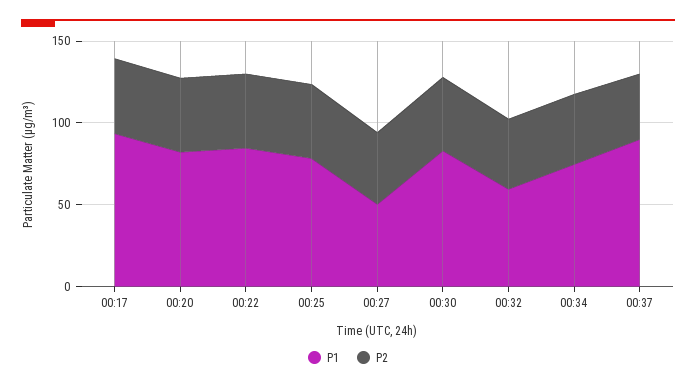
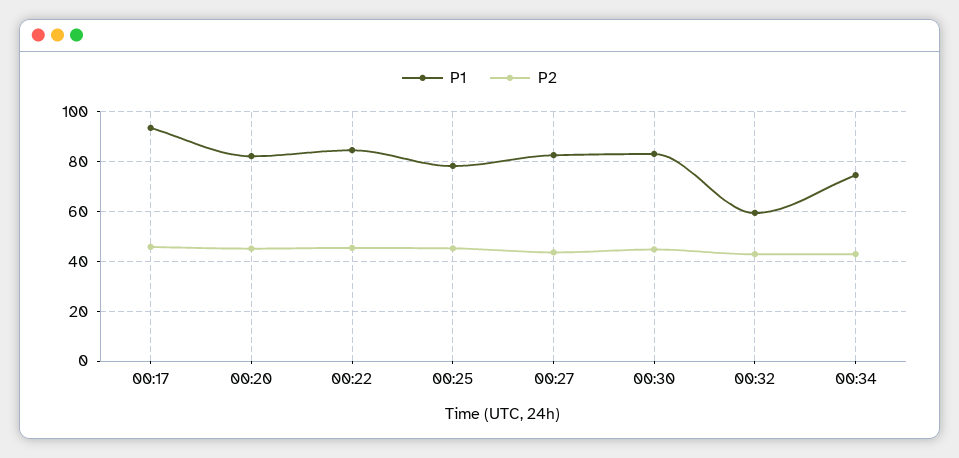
P1, 00:27: 50 -> 82.5
P1, 00:37: 90 -> none
P2, 00:37: 40 -> none

